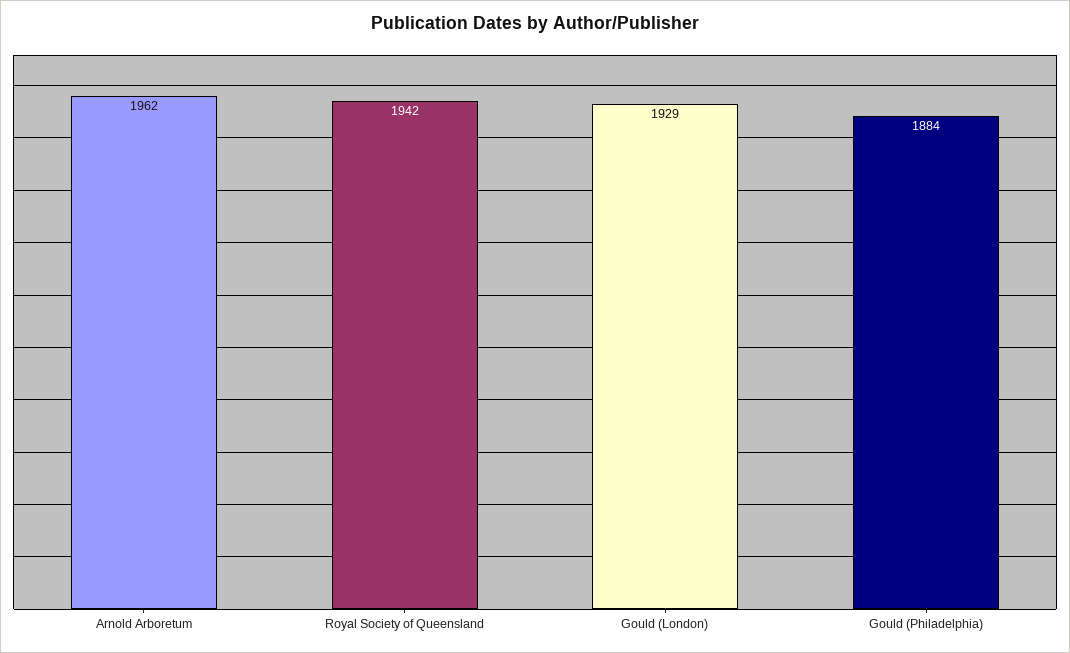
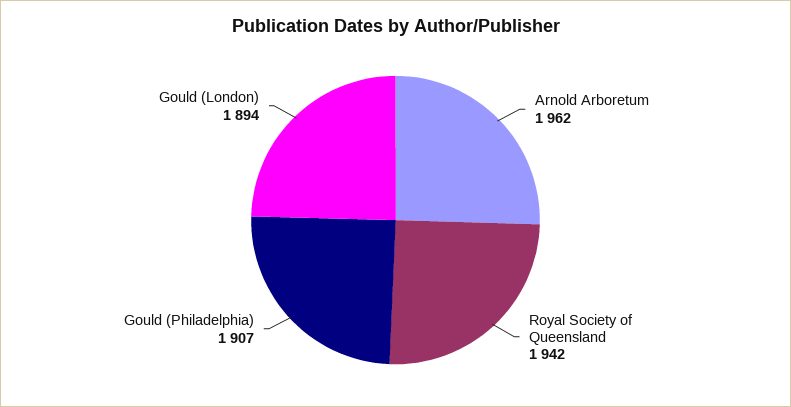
Gould (London): 1929 -> 1894
Gould (Philadelphia): 1884 -> 1907

